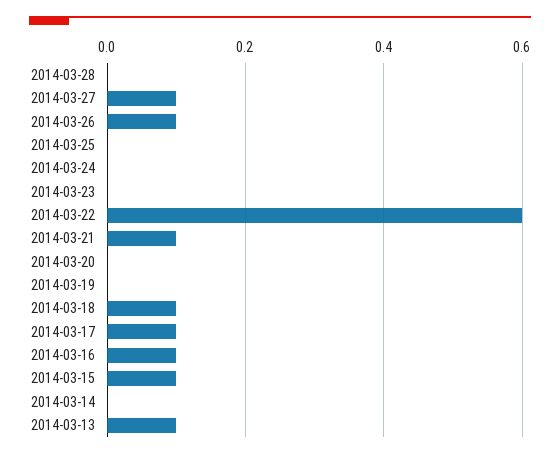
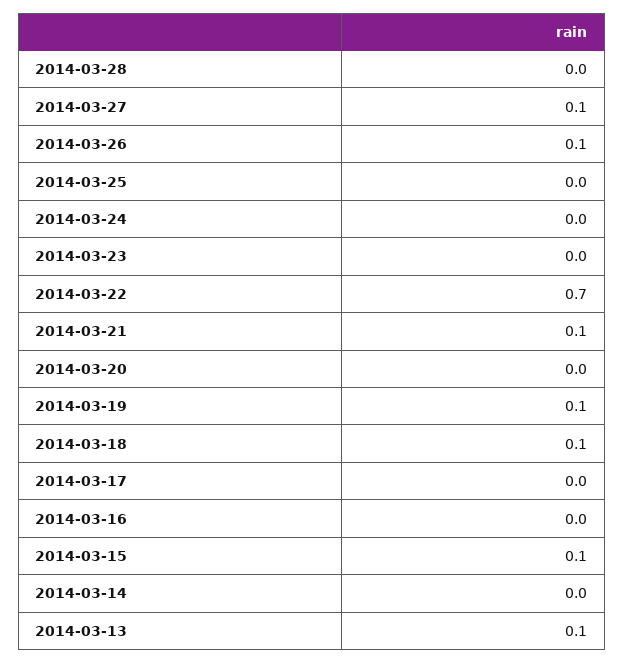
2014-03-22: 0.6 -> 0.7
2014-03-19: 0 -> 0.1
2014-03-17: 0.1 -> 0
2014-03-16: 0.1 -> 0

